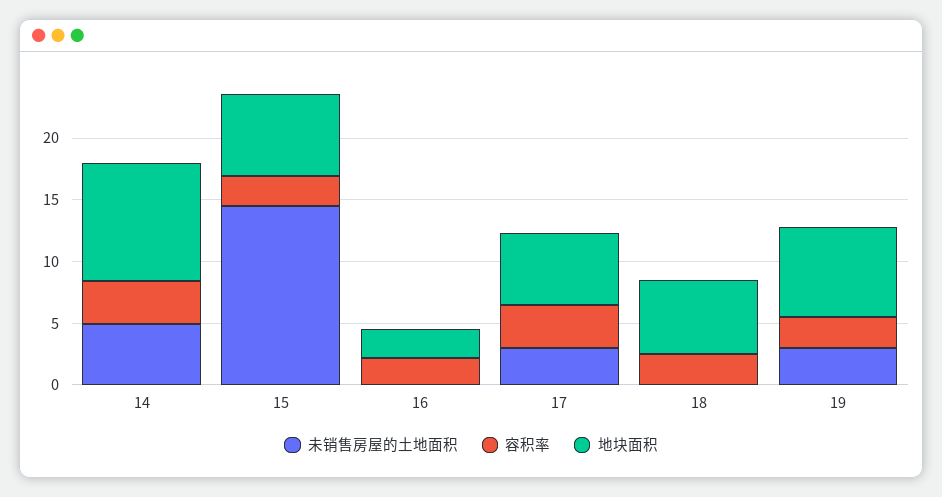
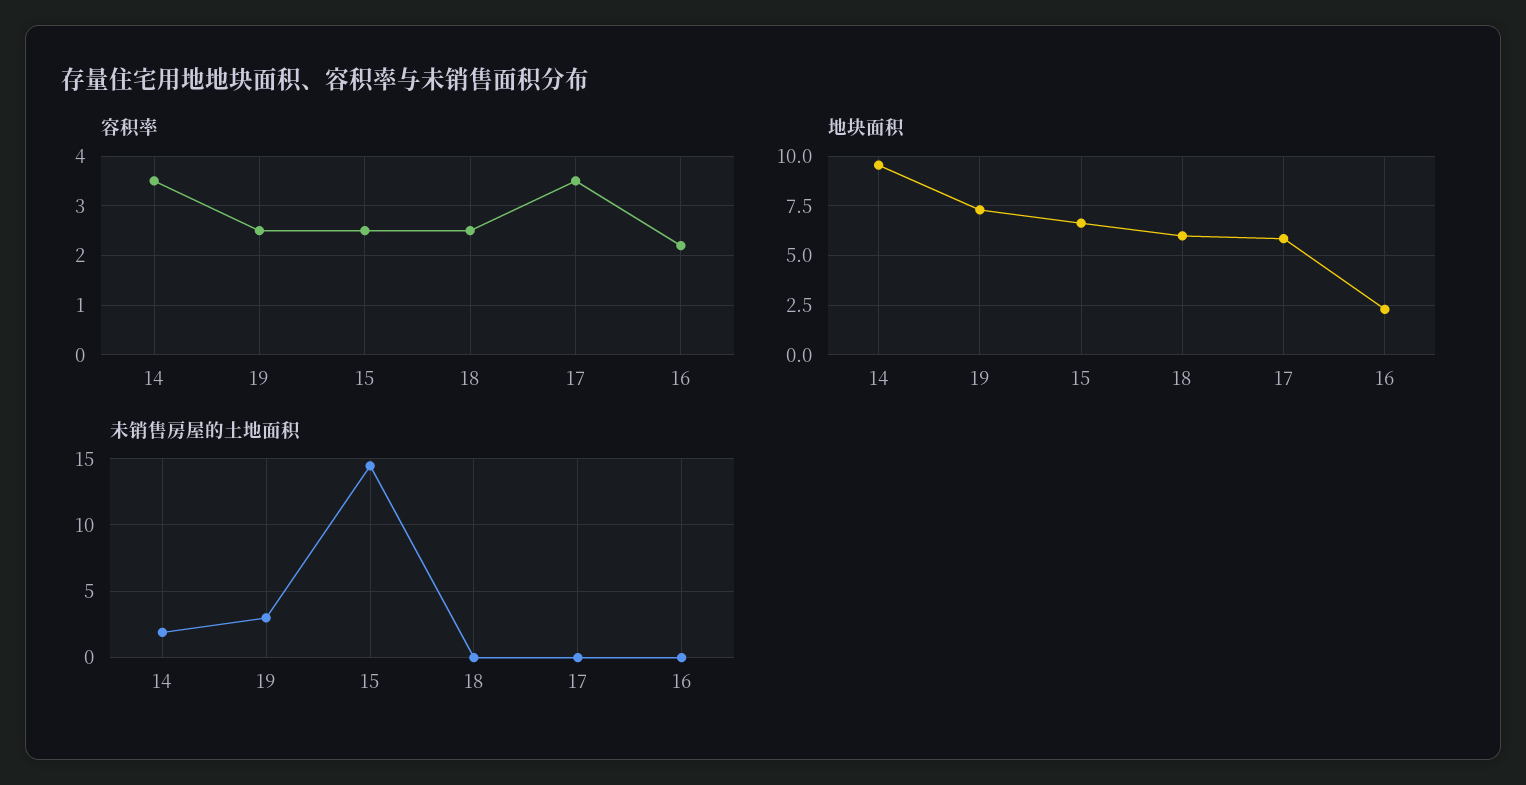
未销售房屋的土地面积, 14: 5 -> 2
未销售房屋的土地面积, 17: 3 -> 0

